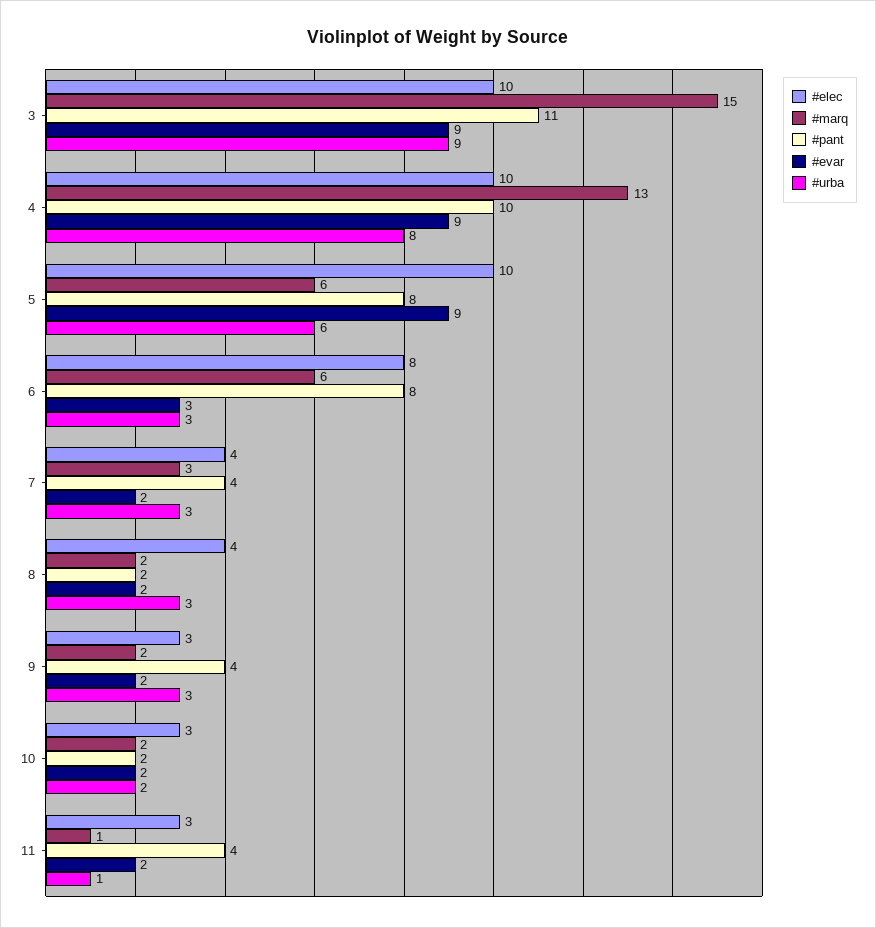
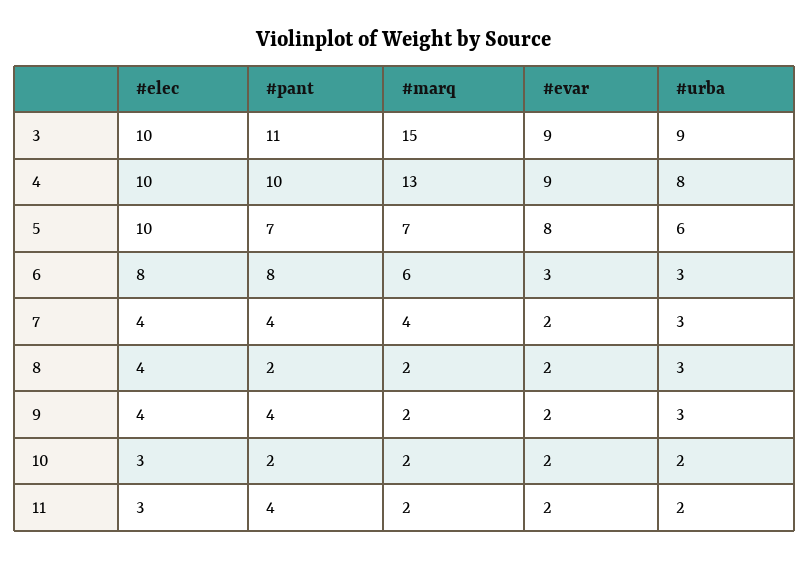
#marq, 5: 6 -> 7
#pant, 5: 8 -> 7
#evar, 5: 9 -> 8
#marq, 7: 3 -> 4
#elec, 9: 3 -> 4
#marq, 11: 1 -> 2
#urba, 11: 1 -> 2

